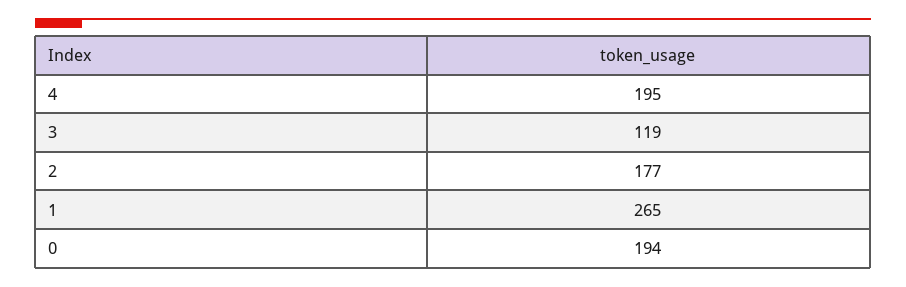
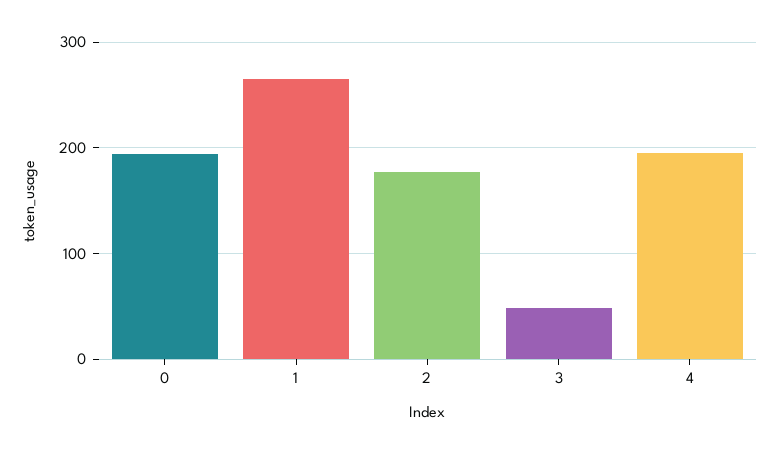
3: 119 -> 50

